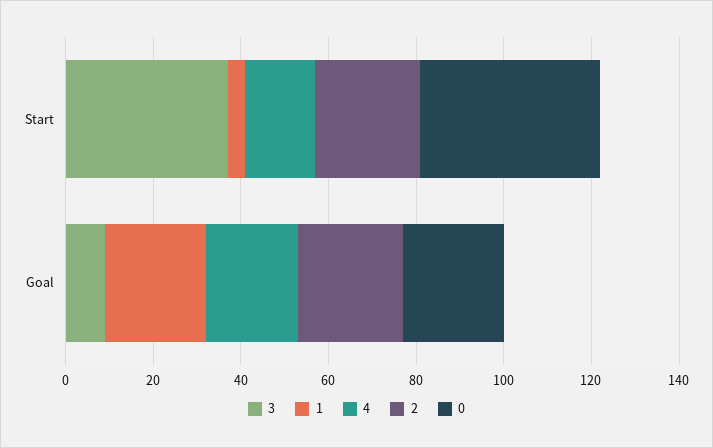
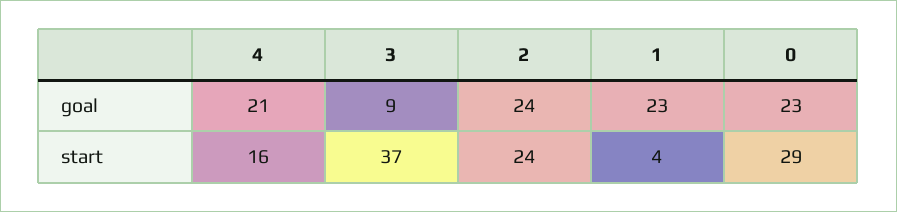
0, Start: 40 -> 29

